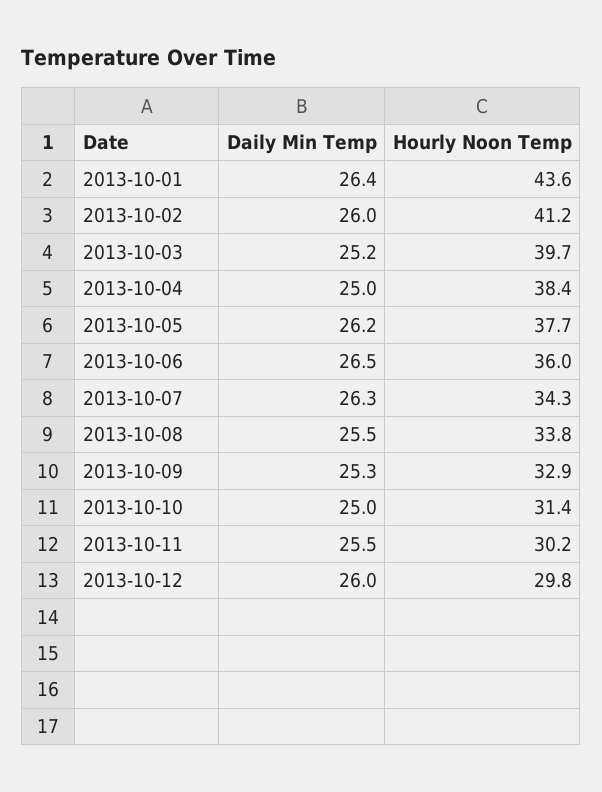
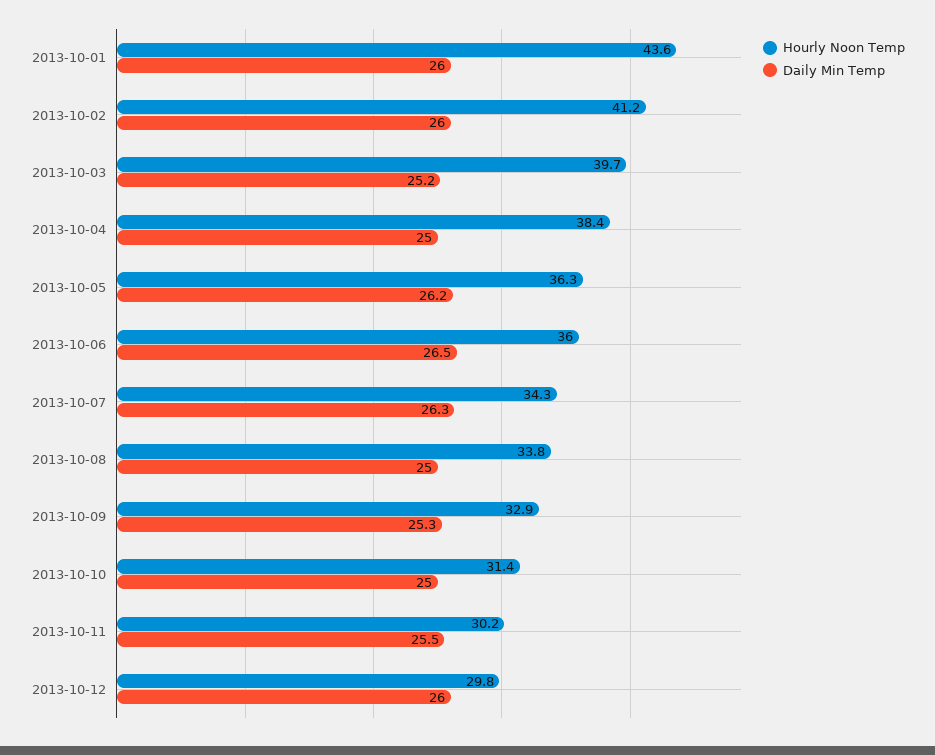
Daily Min Temp, 2013-10-01: 26.4 -> 26
Hourly Noon Temp, 2013-10-05: 37.7 -> 36.3
Daily Min Temp, 2013-10-08: 25.5 -> 25

